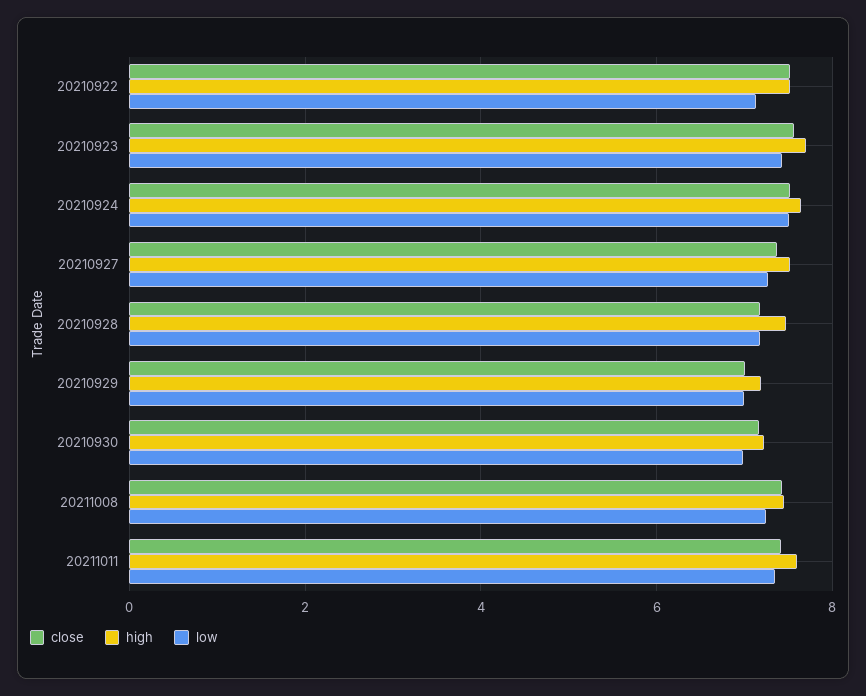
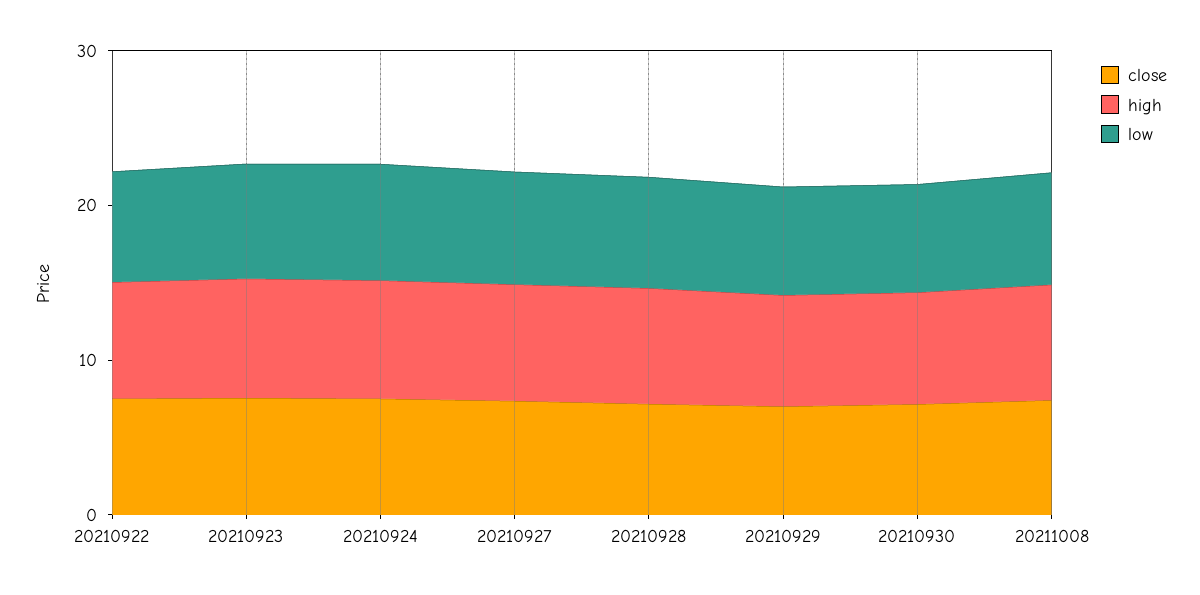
close, 20211011: 7.4 -> none
high, 20211011: 7.6 -> none
low, 20211011: 7.4 -> none

